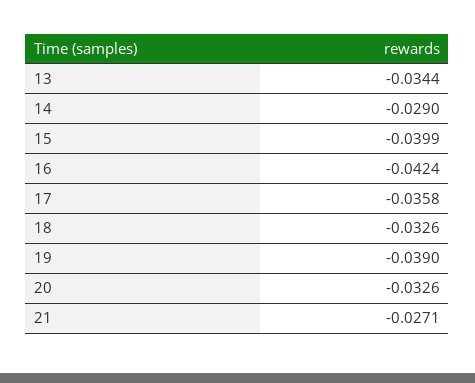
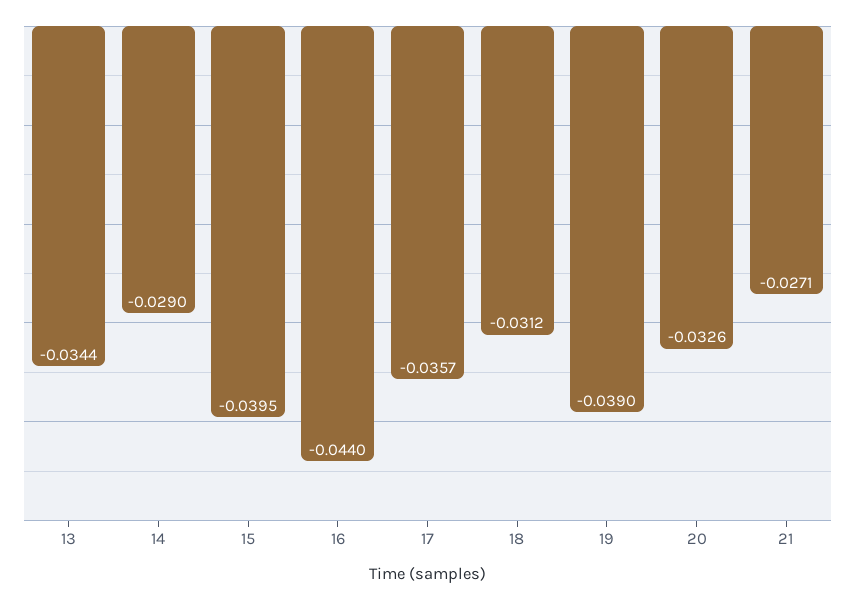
15: -0.0399 -> -0.0395
16: -0.0424 -> -0.044
17: -0.0358 -> -0.0357
18: -0.0326 -> -0.0312

